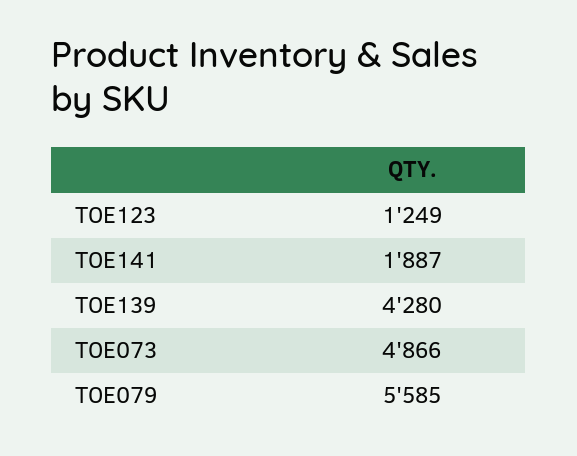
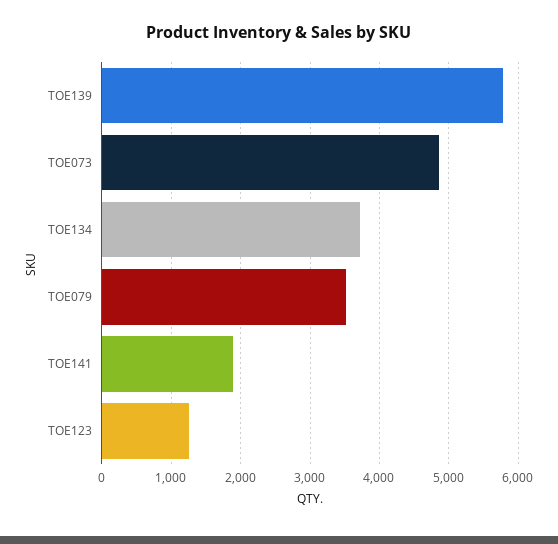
TOE139: 4280 -> 5800
TOE079: 5585 -> 3500
TOE134: none -> 3700

